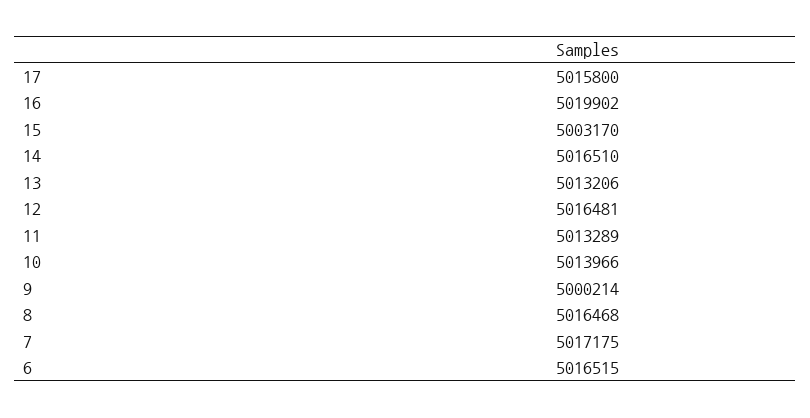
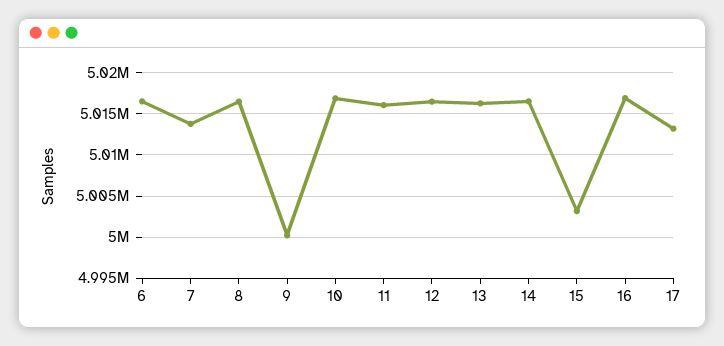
17: 5015800 -> 5013000
16: 5019902 -> 5017000
13: 5013206 -> 5016000
11: 5013289 -> 5016000
10: 5013966 -> 5017000
7: 5017175 -> 5014000

